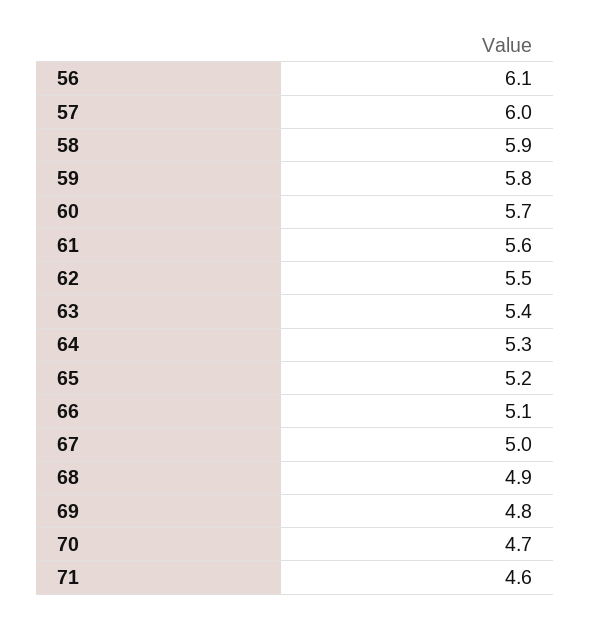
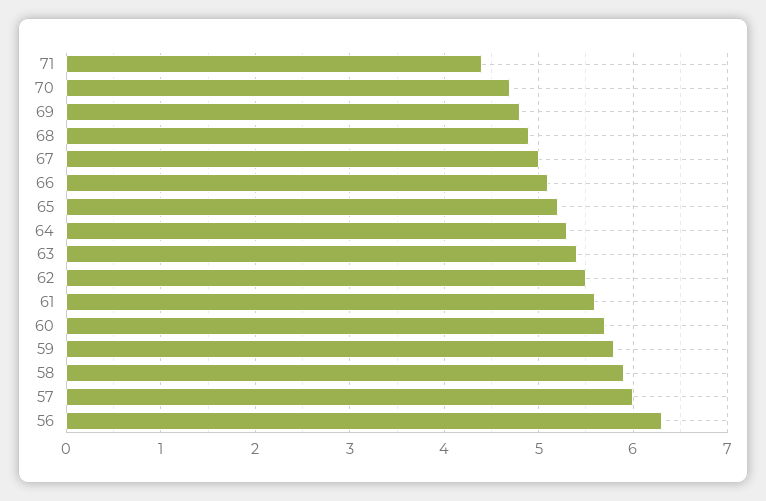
56: 6.1 -> 6.3
71: 4.6 -> 4.4

